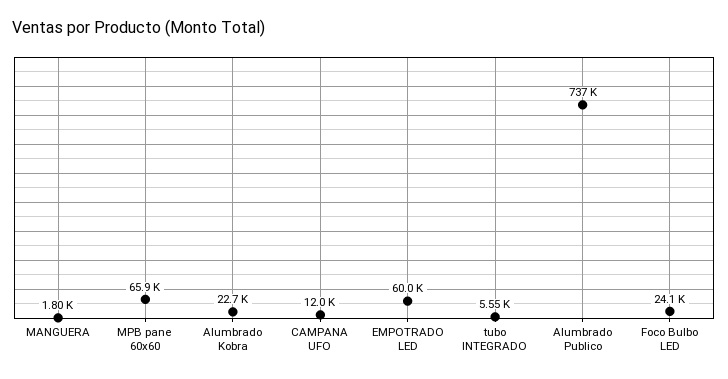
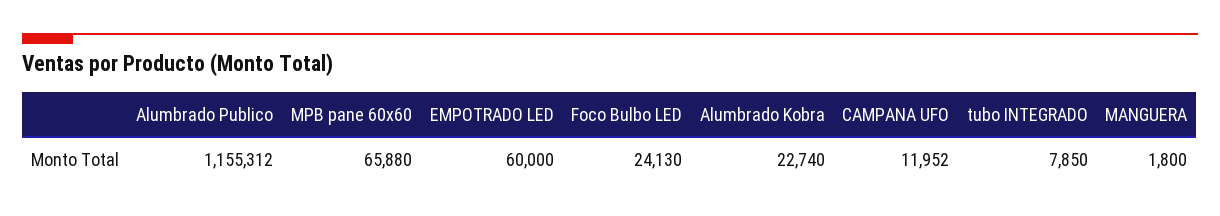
tubo INTEGRADO: 5550 -> 7850
Alumbrado Publico: 737000 -> 1155312

